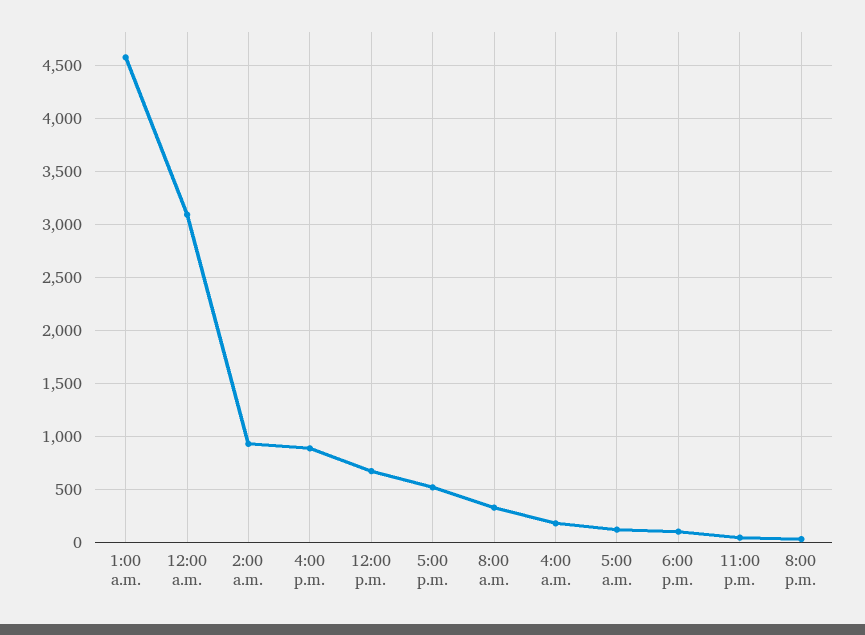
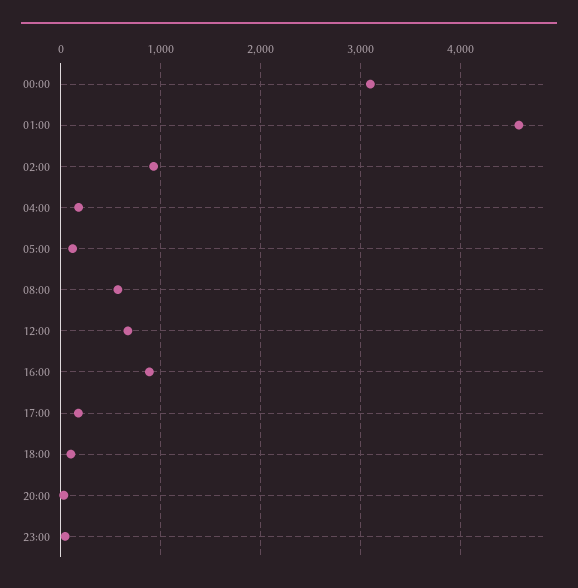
5:00 p.m.: 500 -> 200
8:00 a.m.: 300 -> 600

